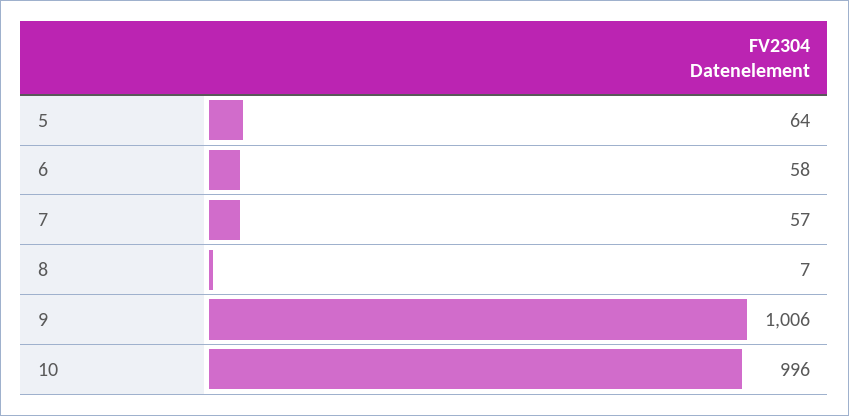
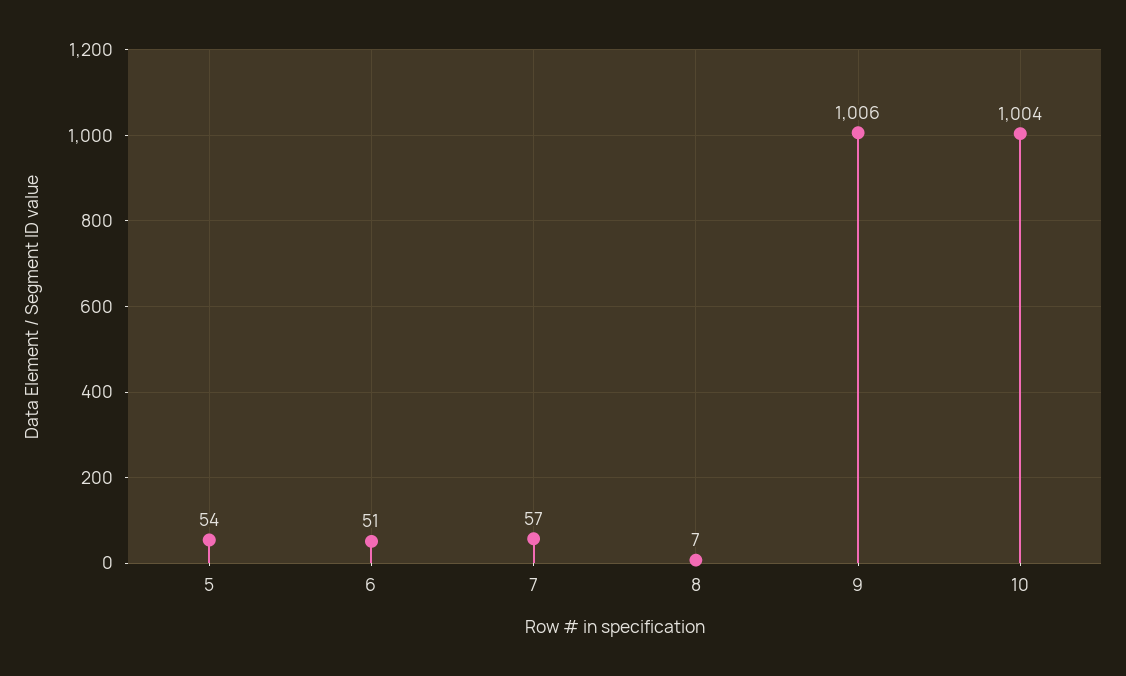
5: 64 -> 54
6: 58 -> 51
10: 996 -> 1004

